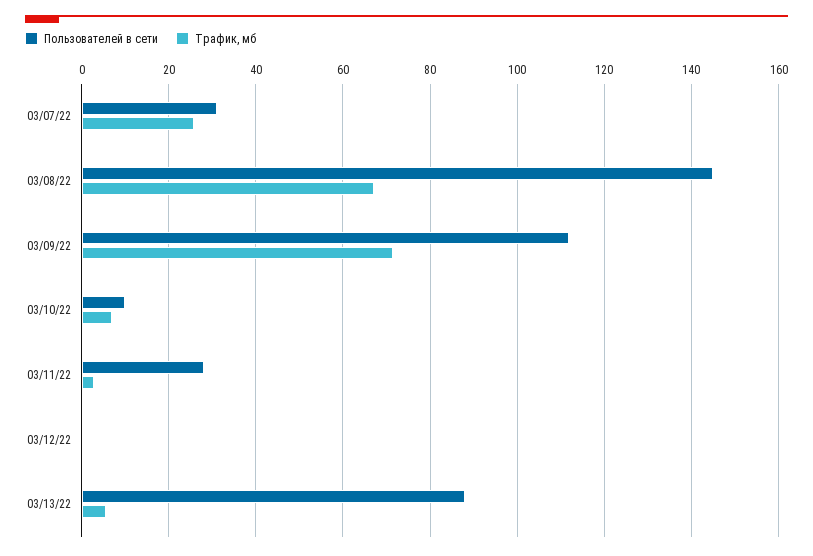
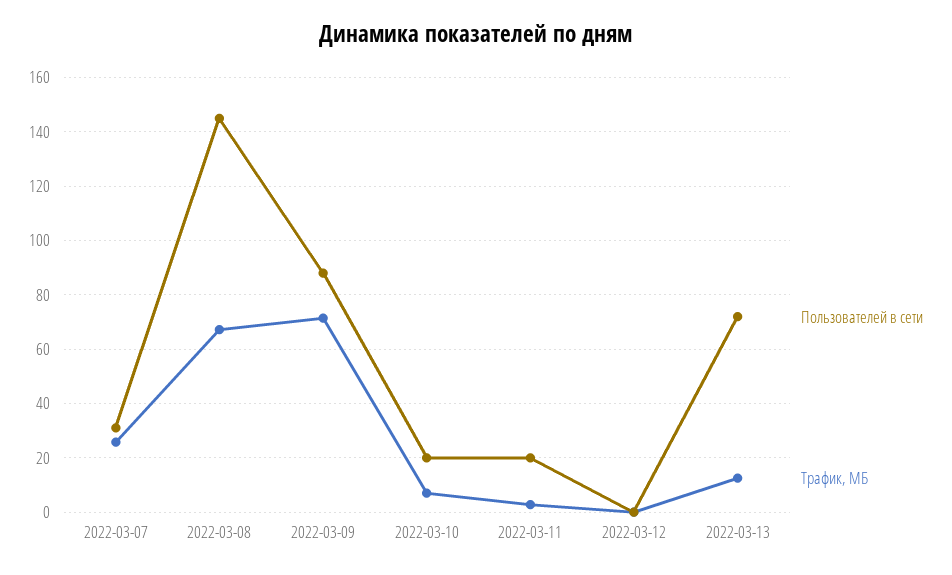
Пользователей в сети, 03/09/22: 112 -> 87.5
Пользователей в сети, 03/10/22: 10 -> 20
Пользователей в сети, 03/11/22: 28 -> 20
Пользователей в сети, 03/13/22: 88 -> 72.5
Трафик, мб, 03/13/22: 6 -> 12.5

